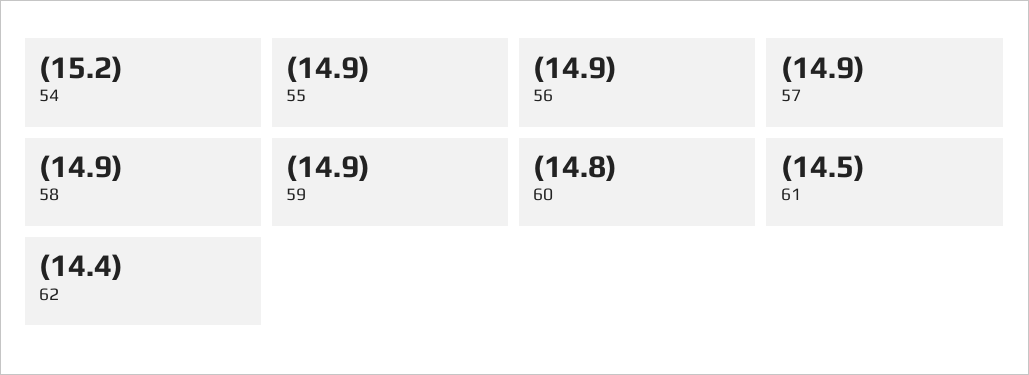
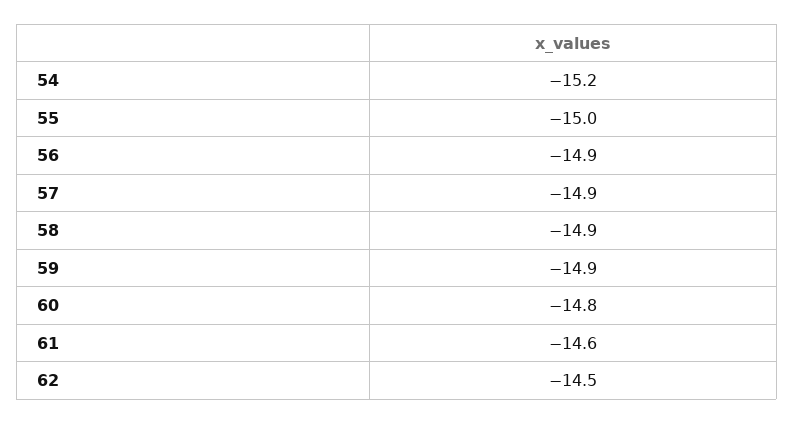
55: -14.9 -> -15
61: -14.5 -> -14.6
62: -14.4 -> -14.5

